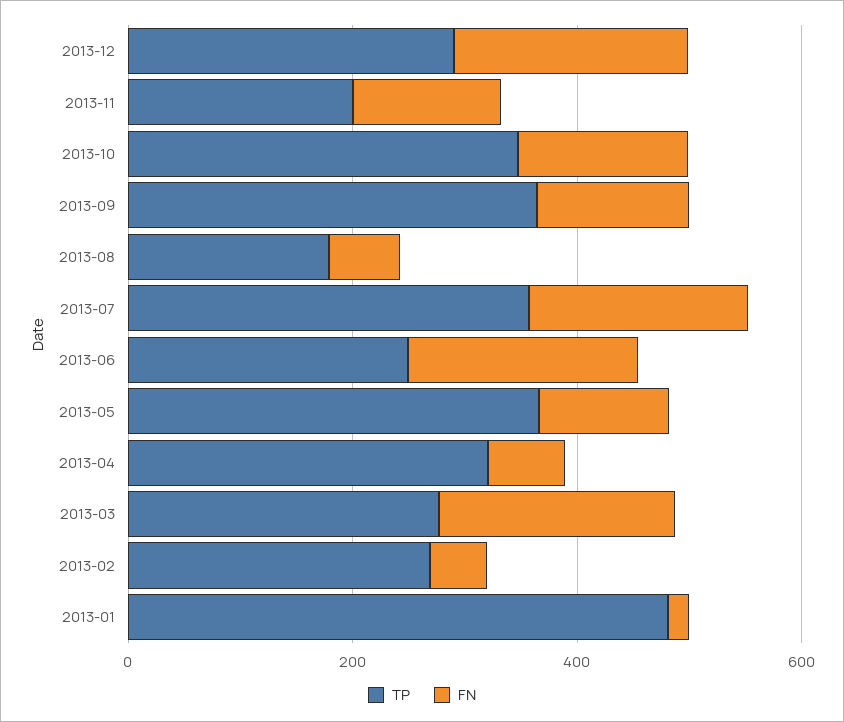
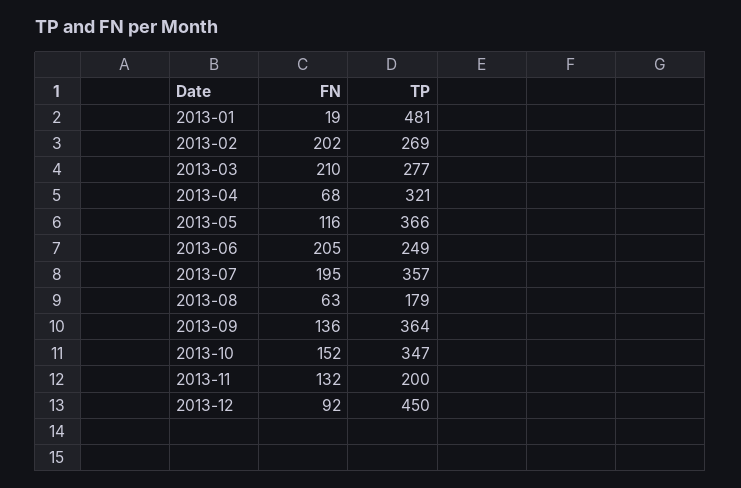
TP, 2013-12: 300 -> 450
FN, 2013-12: 200 -> 92
FN, 2013-02: 50 -> 202

